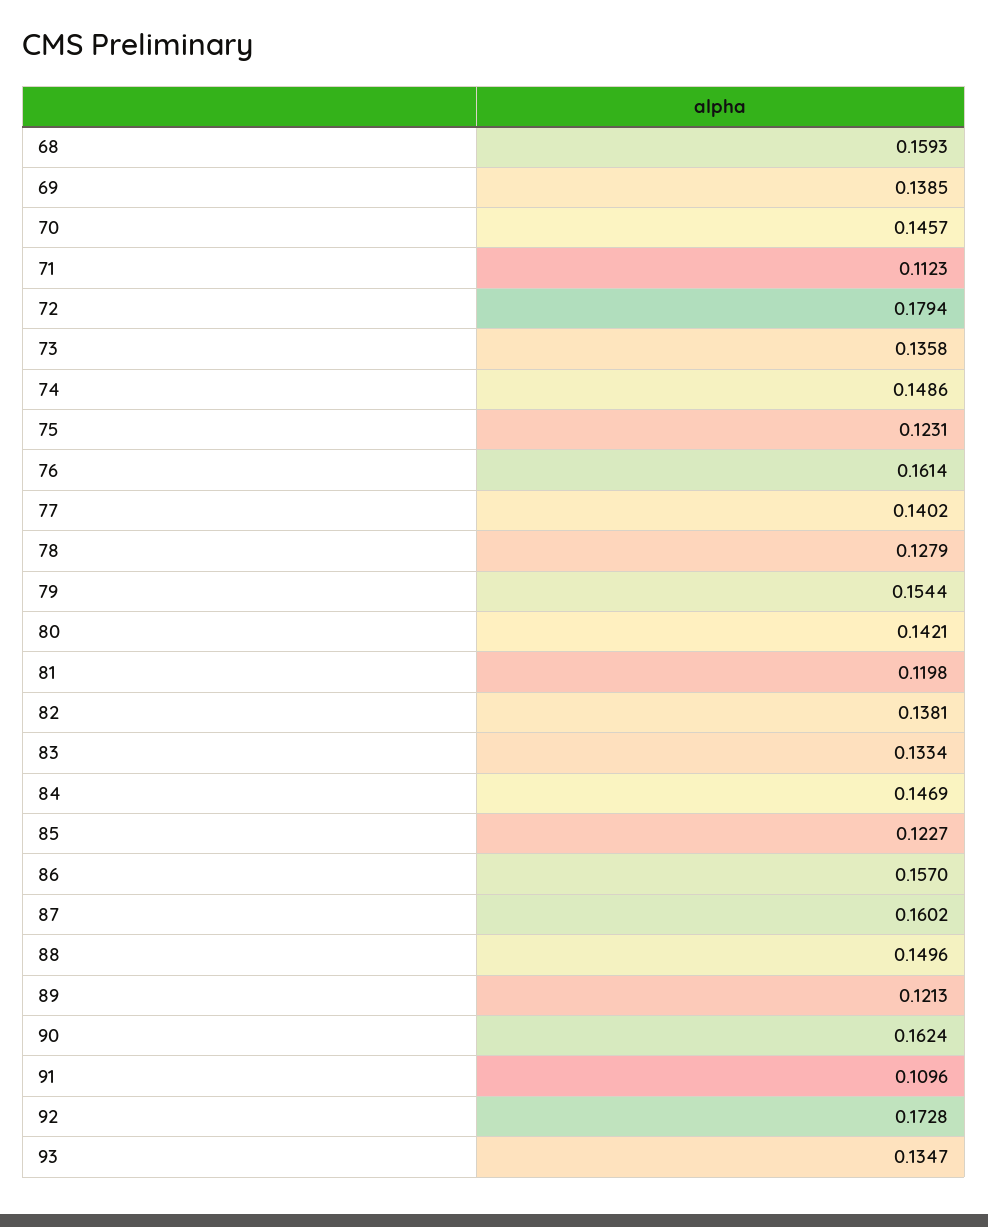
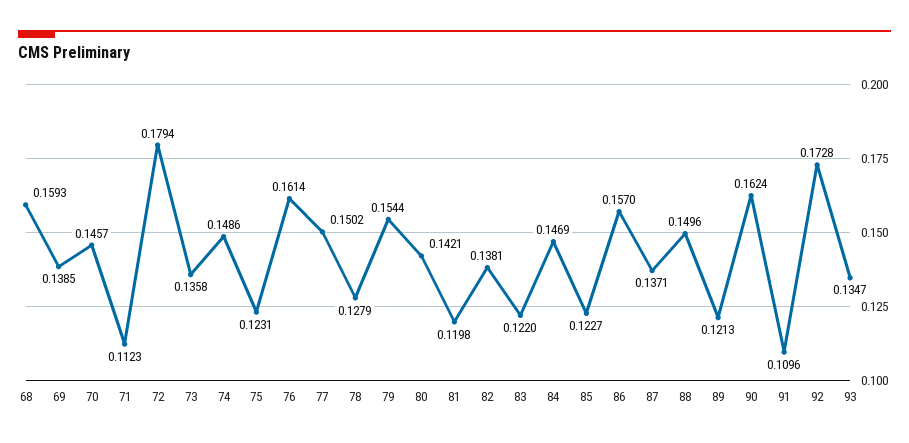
77: 0.1402 -> 0.1502
83: 0.1334 -> 0.122
87: 0.1602 -> 0.1371

